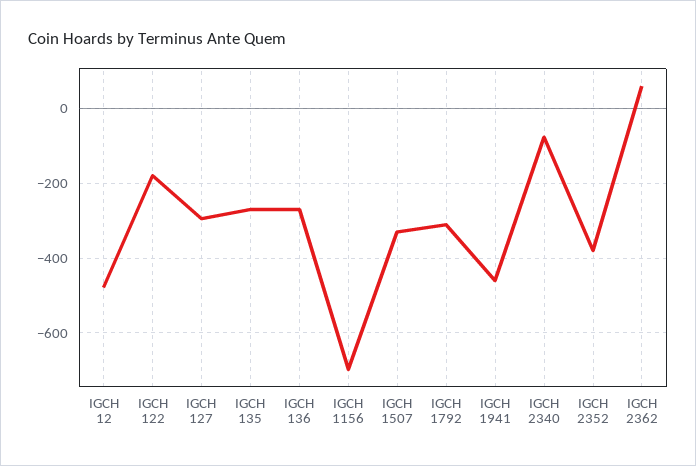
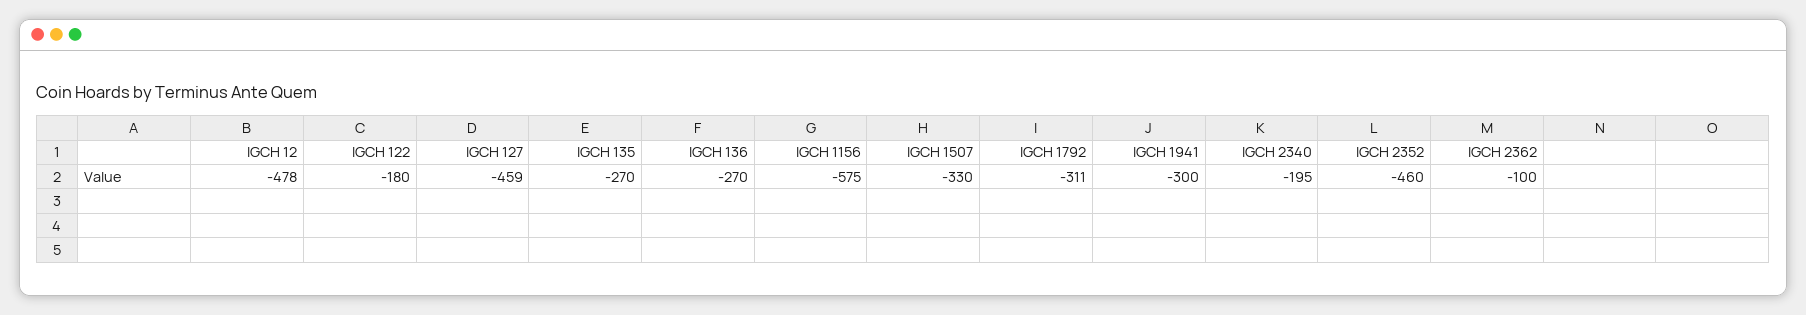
IGCH 127: -300 -> -459
IGCH 1156: -700 -> -575
IGCH 1941: -460 -> -300
IGCH 2340: -80 -> -195
IGCH 2352: -380 -> -460
IGCH 2362: 60 -> -100

